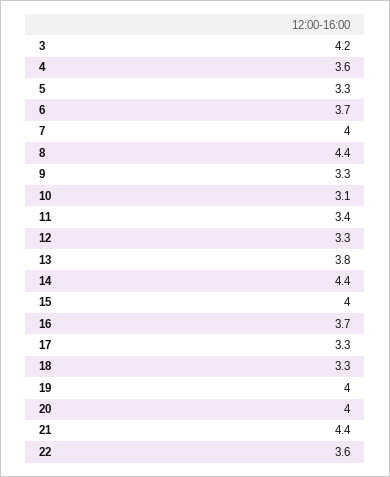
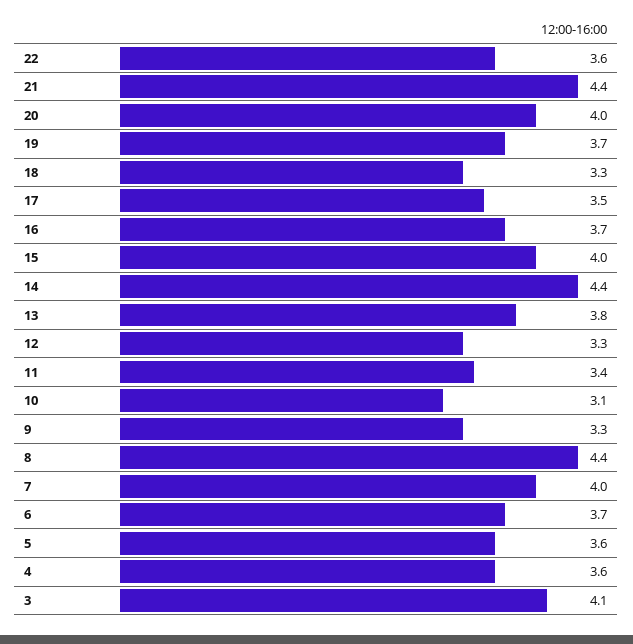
3: 4.2 -> 4.1
5: 3.3 -> 3.6
17: 3.3 -> 3.5
19: 4 -> 3.7

